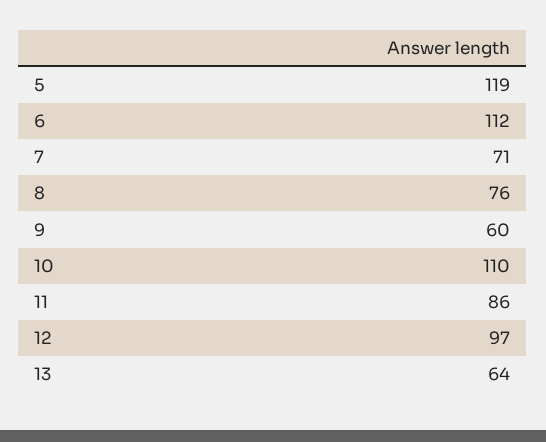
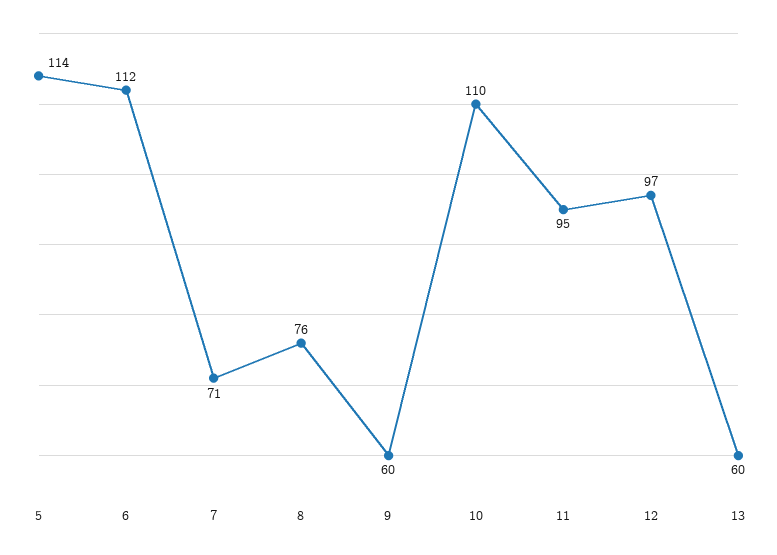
5: 119 -> 114
11: 86 -> 95
13: 64 -> 60

